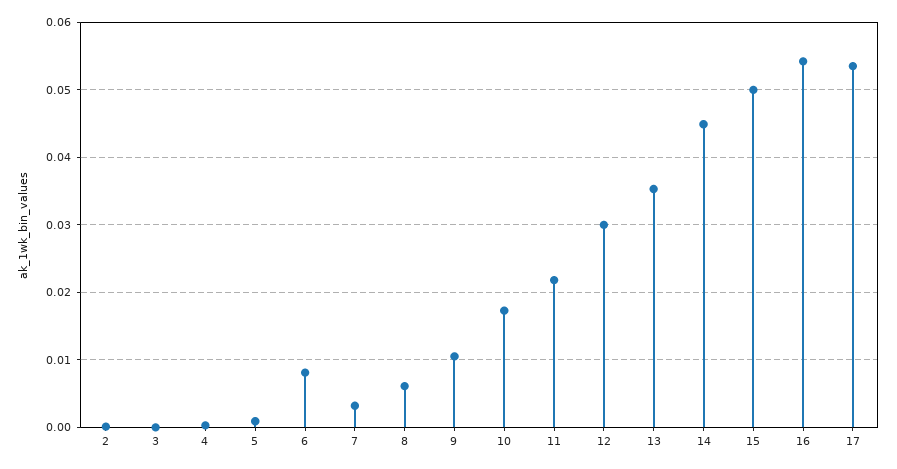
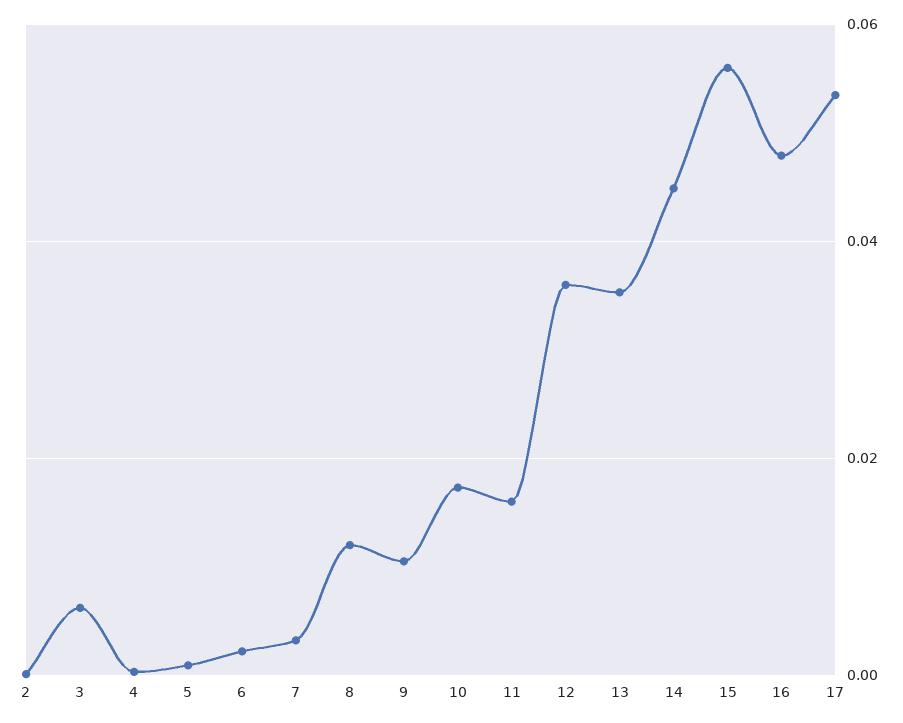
3: 0 -> 0.006
6: 0.008 -> 0.002
8: 0.006 -> 0.012
11: 0.022 -> 0.016
12: 0.03 -> 0.036
15: 0.05 -> 0.056
16: 0.054 -> 0.048

